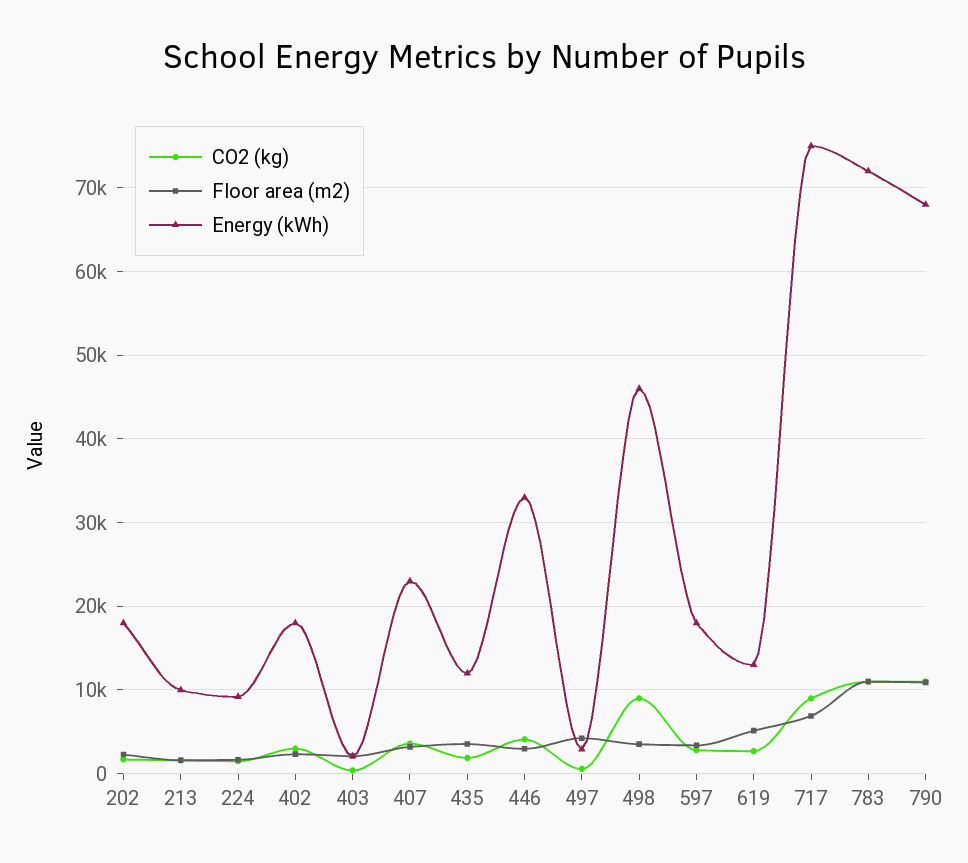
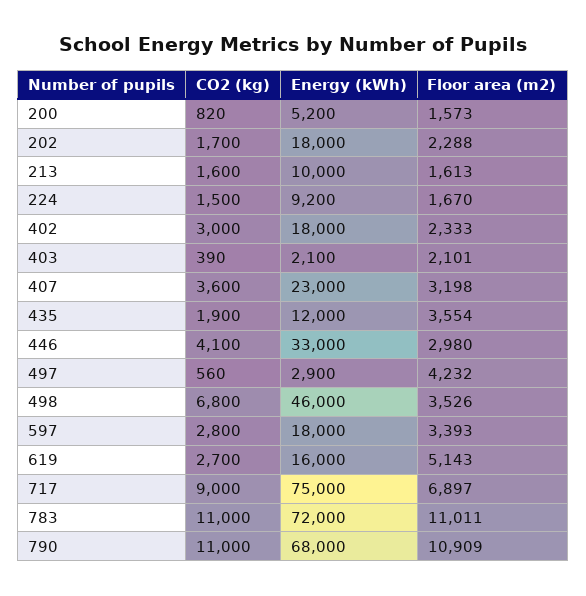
CO2 (kg), 498: 9000 -> 6800
Energy (kWh), 619: 13000 -> 16000
CO2 (kg), 200: none -> 820
Energy (kWh), 200: none -> 5200
Floor area (m2), 200: none -> 1573

